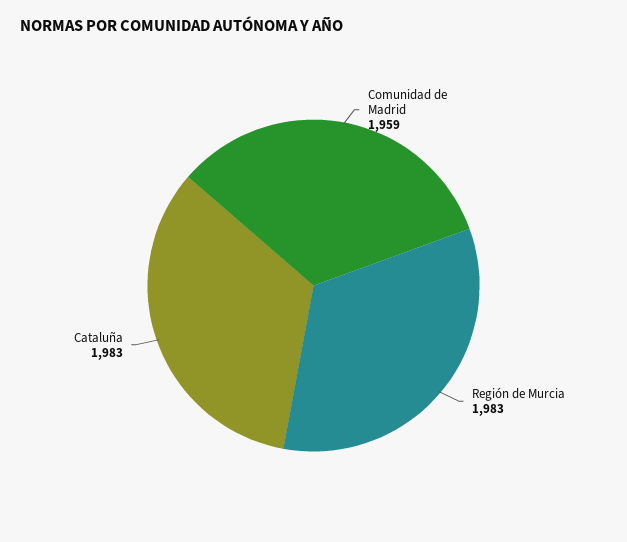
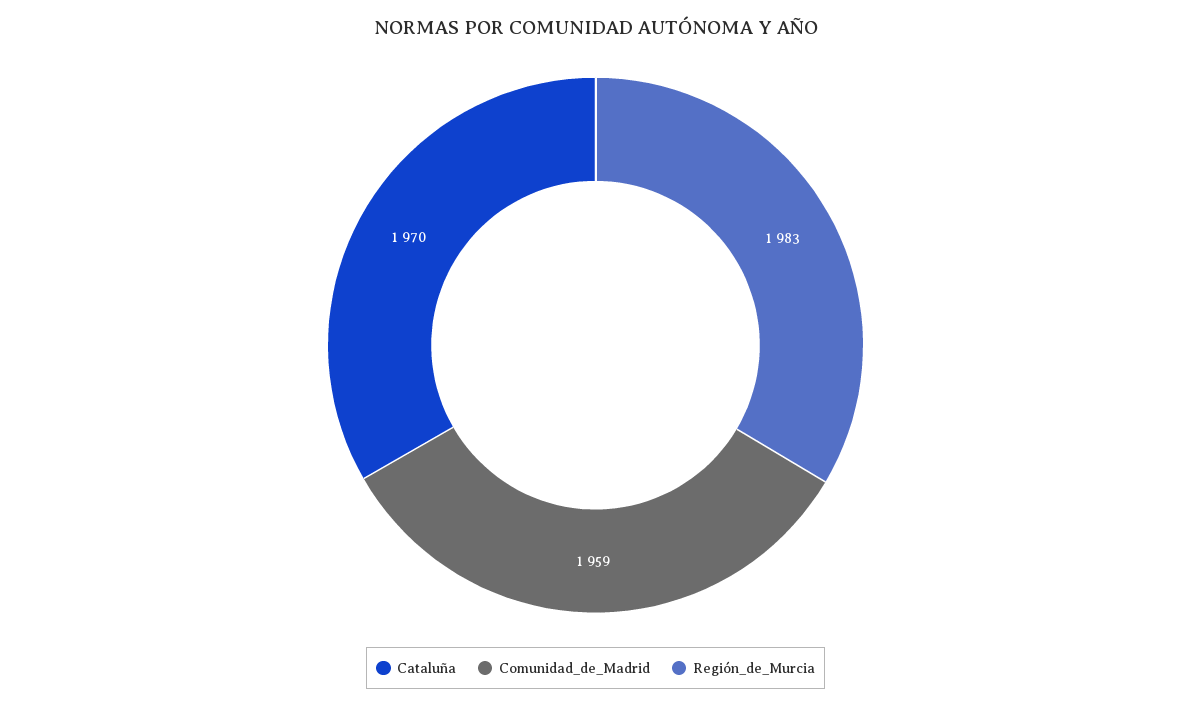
Cataluña: 1983 -> 1970

